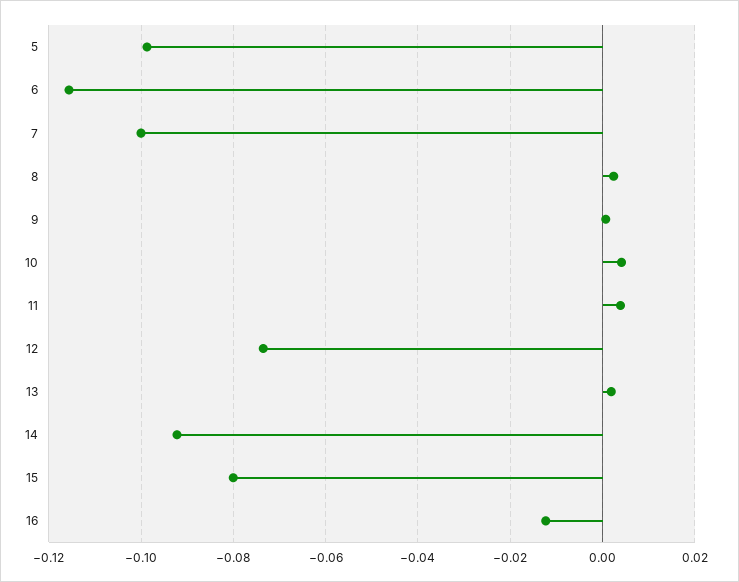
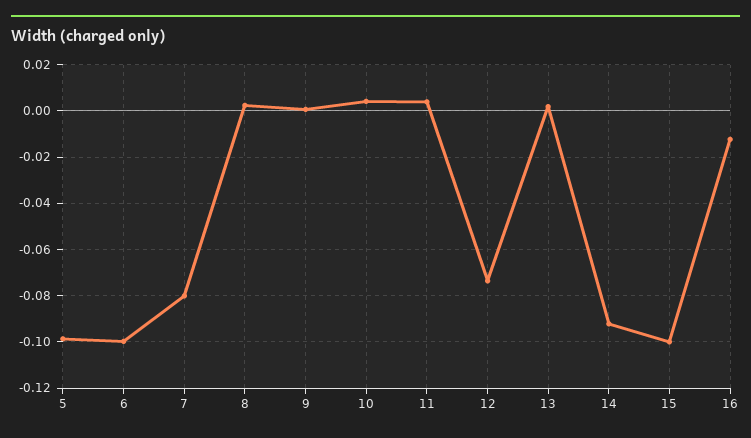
6: -0.116 -> -0.1
7: -0.1 -> -0.08
15: -0.08 -> -0.1

